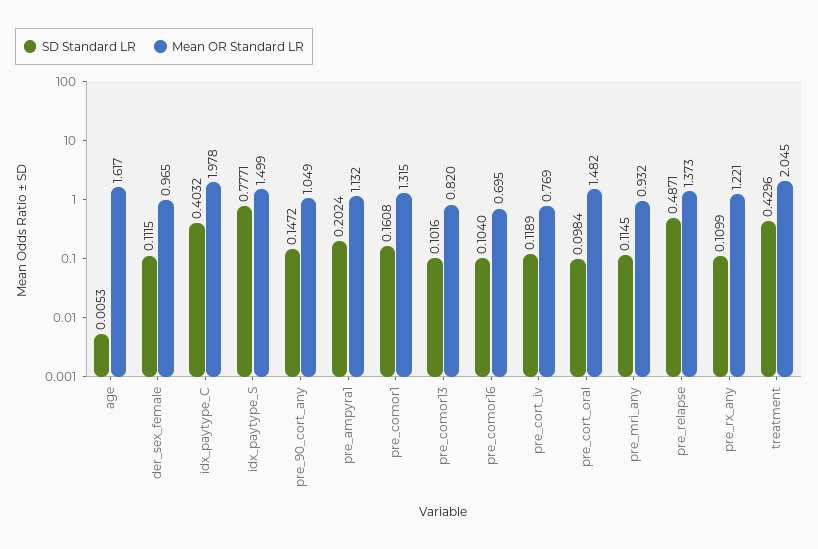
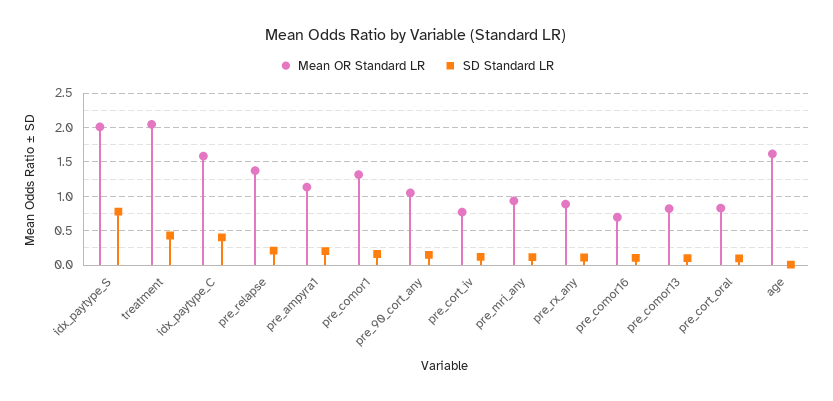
SD Standard LR, der_sex_female: 0.1115 -> none
Mean OR Standard LR, der_sex_female: 0.965 -> none
Mean OR Standard LR, idx_paytype_C: 1.978 -> 1.6
Mean OR Standard LR, idx_paytype_S: 1.499 -> 2
Mean OR Standard LR, pre_cort_oral: 1.482 -> 0.8
SD Standard LR, pre_relapse: 0.4871 -> 0.2
Mean OR Standard LR, pre_rx_any: 1.221 -> 0.9

